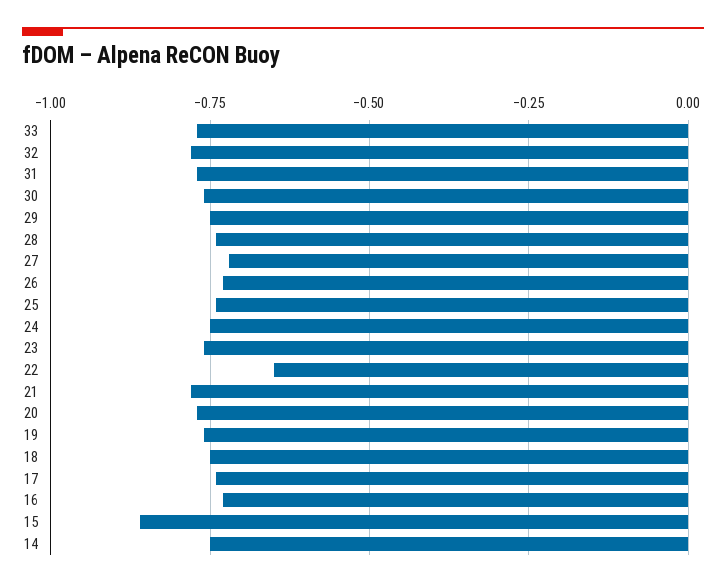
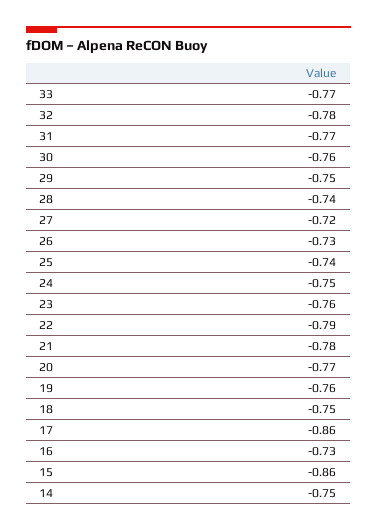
22: -0.65 -> -0.79
17: -0.75 -> -0.86

